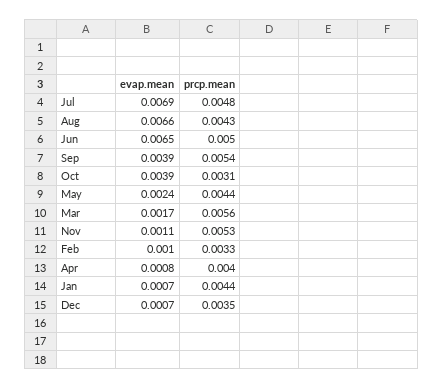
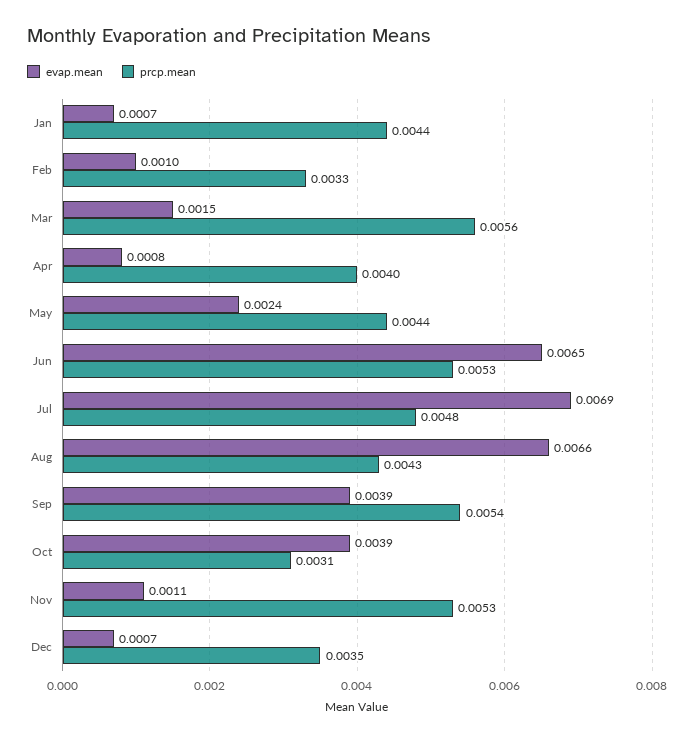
prcp.mean, Jun: 0.005 -> 0.0053
evap.mean, Mar: 0.0017 -> 0.0015

